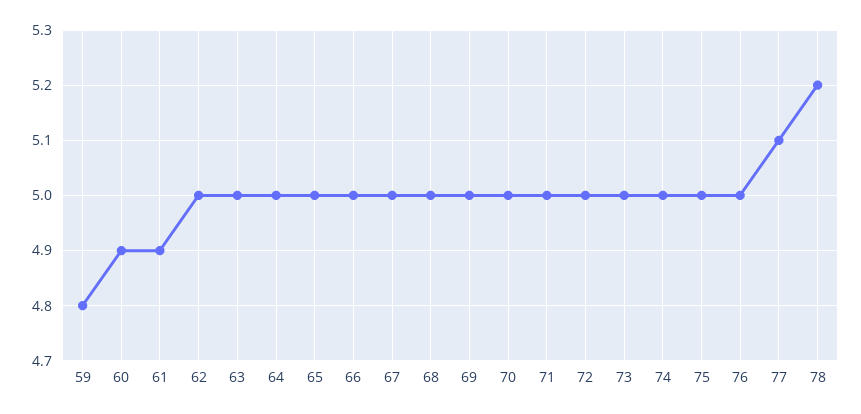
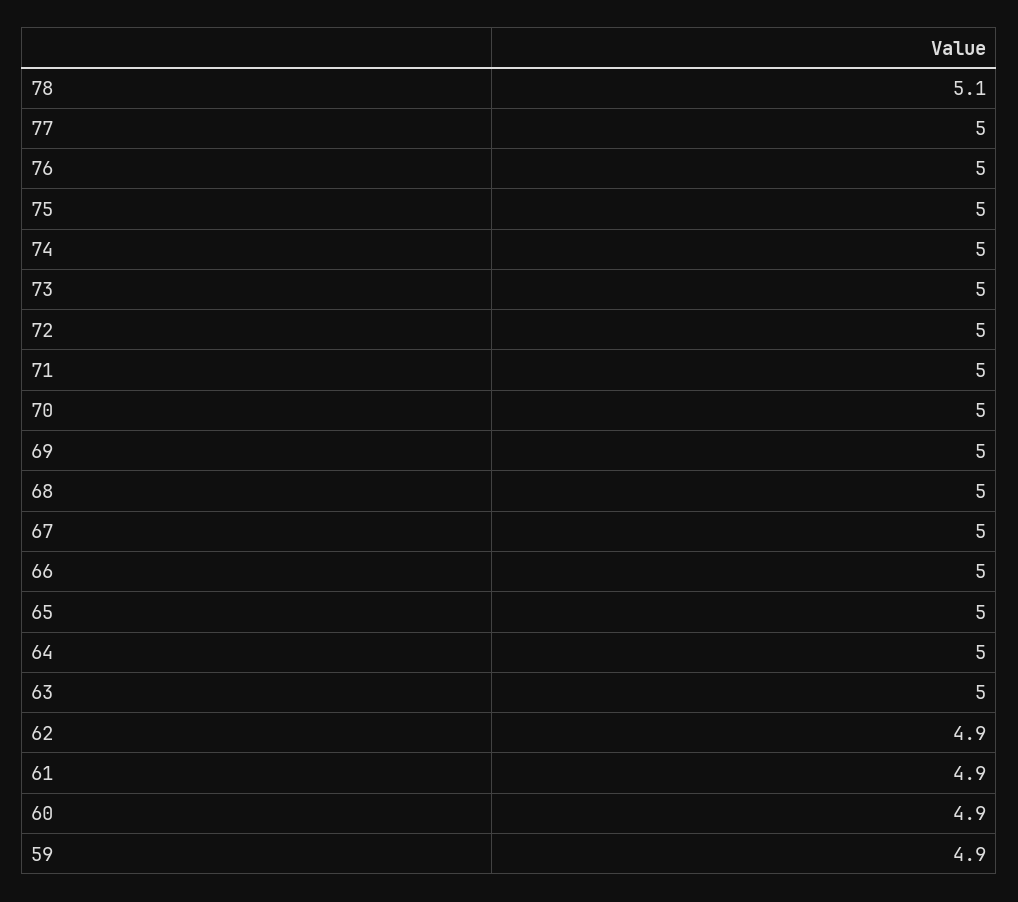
59: 4.8 -> 4.9
62: 5 -> 4.9
77: 5.1 -> 5
78: 5.2 -> 5.1

